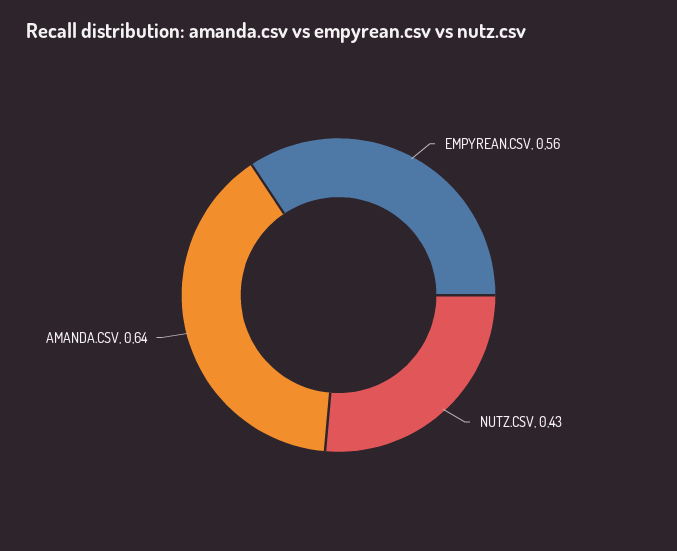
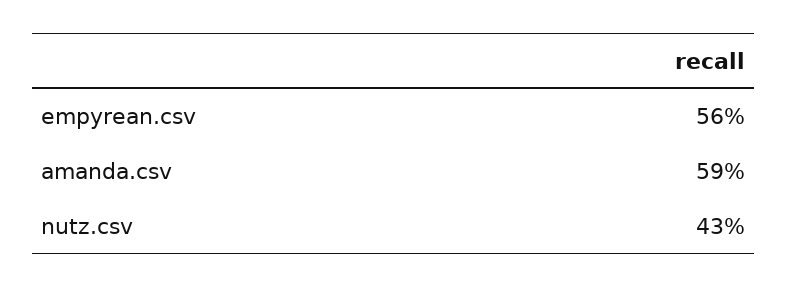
AMANDA.CSV: 0.64 -> 0.59

